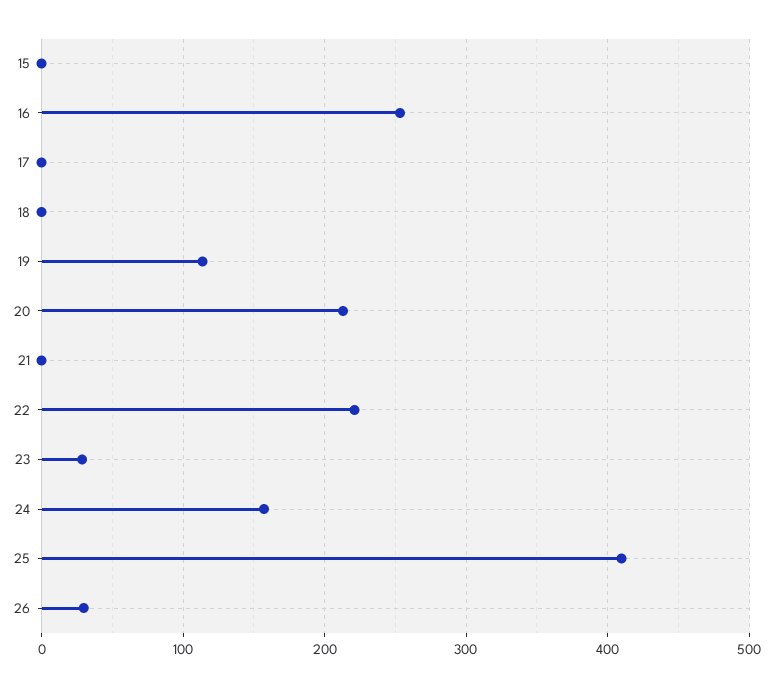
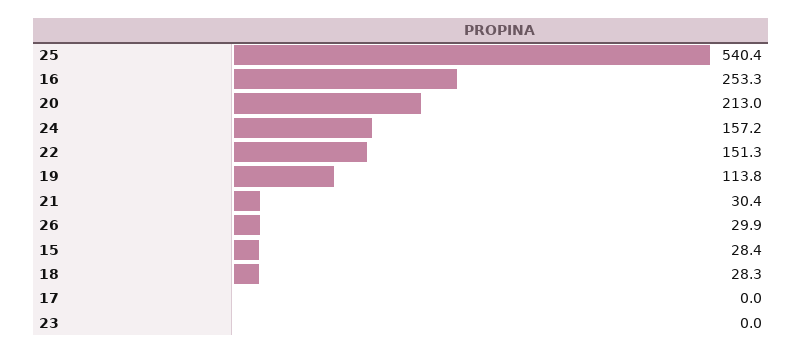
15: 0 -> 28.4
18: 0 -> 28.3
21: 0 -> 30.4
22: 220 -> 151.3
23: 30 -> 0
25: 410 -> 540.4

